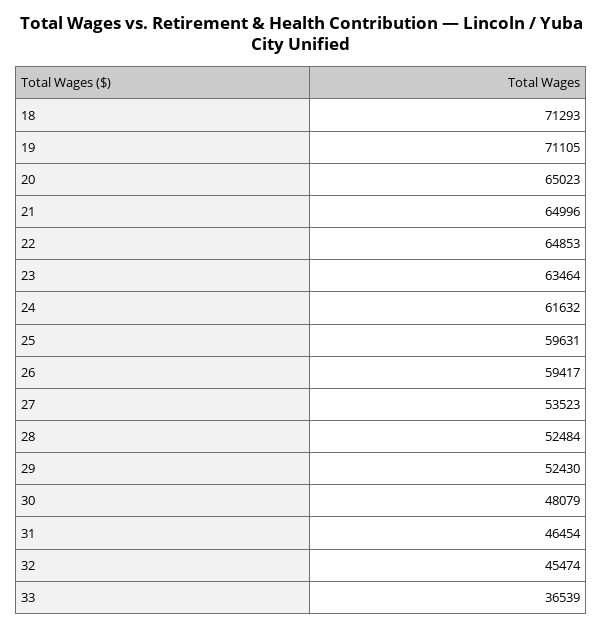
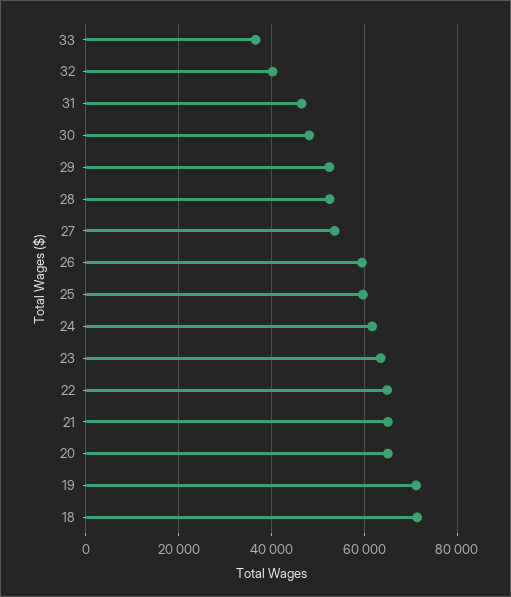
32: 45474 -> 40000

